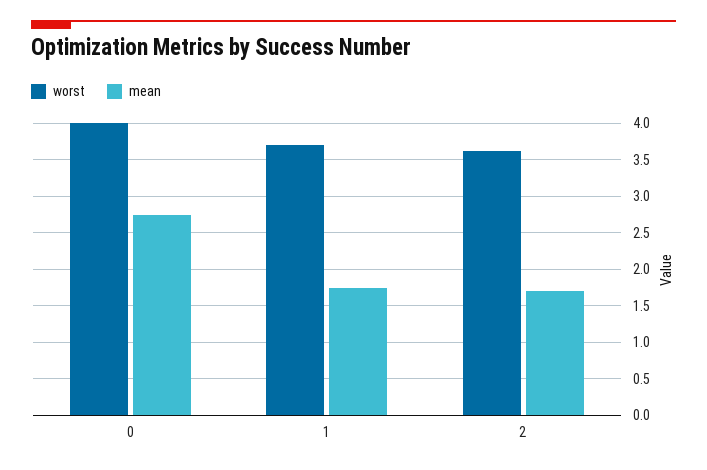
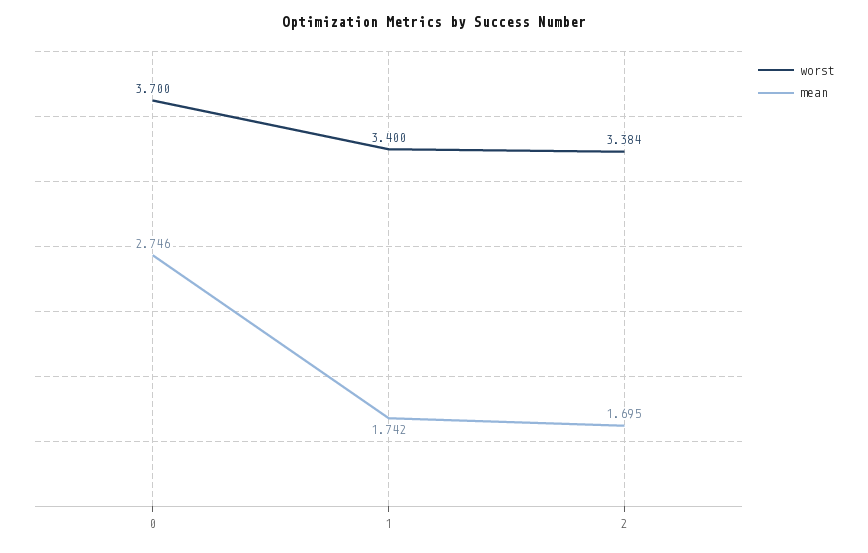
worst, 0: 4 -> 3.7
worst, 1: 3.7 -> 3.4
worst, 2: 3.6 -> 3.384

